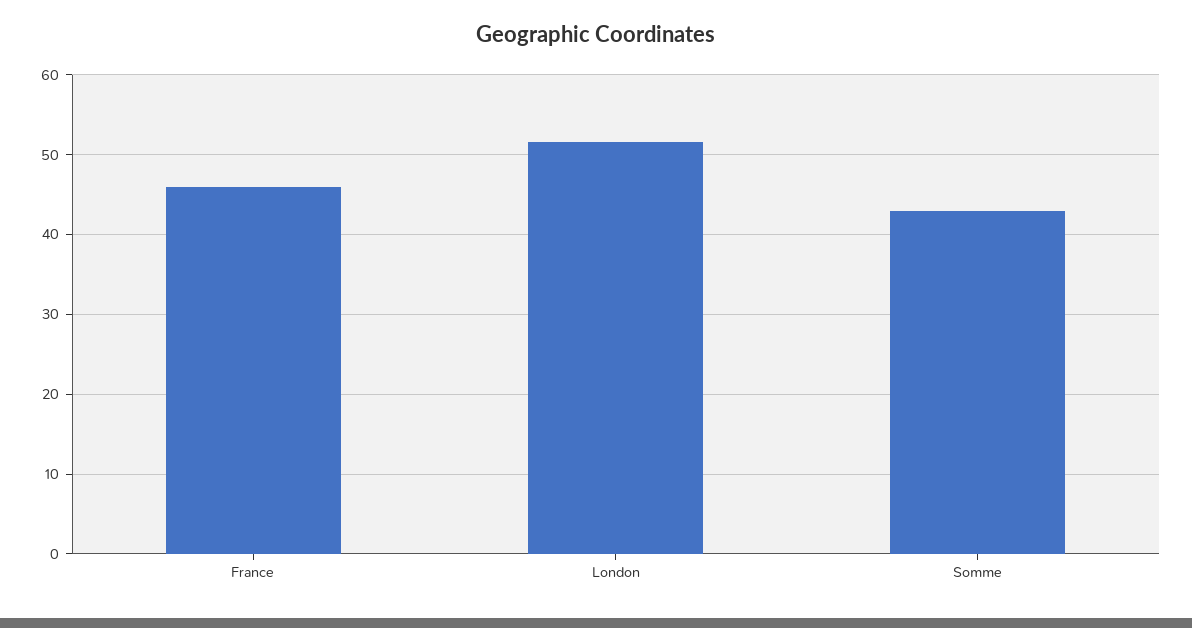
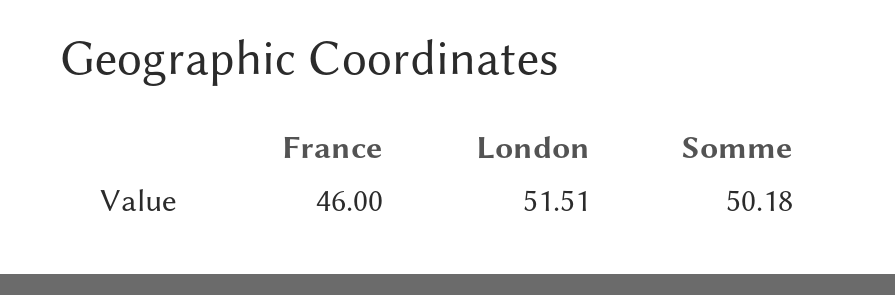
Somme: 43 -> 50.18

